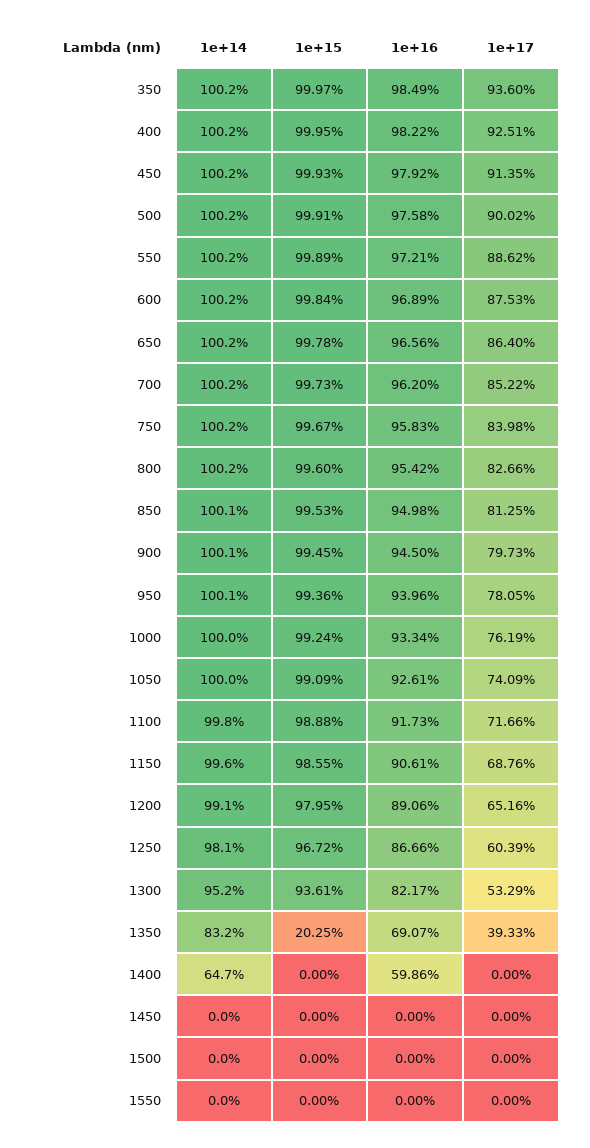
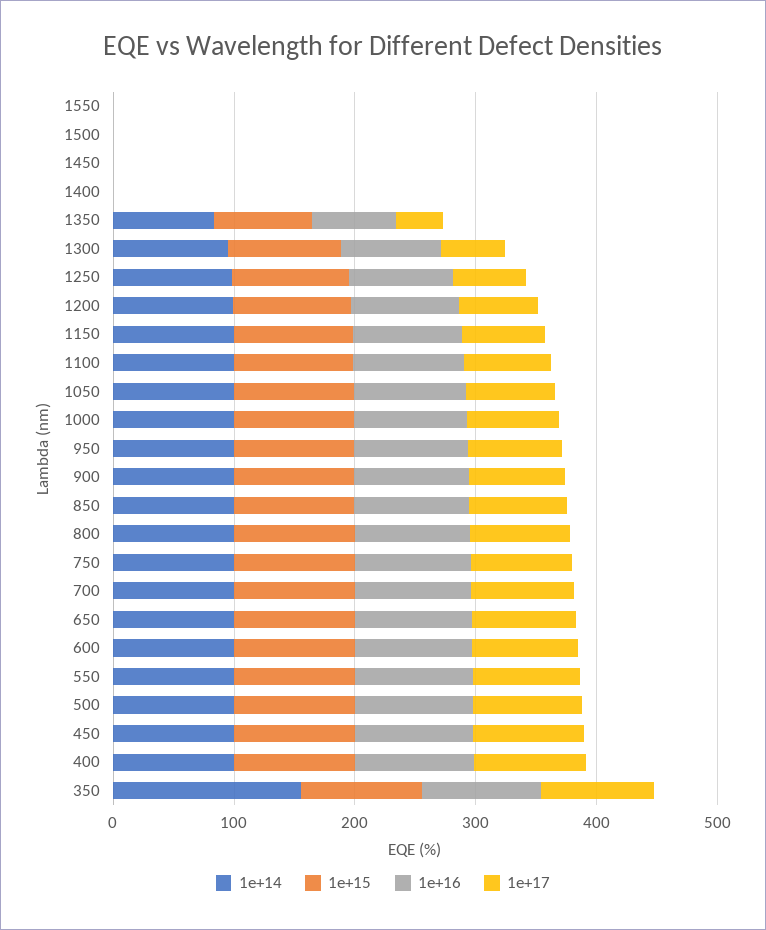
1e+14, 350: 100.2 -> 160
1e+15, 1350: 20.25 -> 80
1e+14, 1400: 64.7 -> 0
1e+16, 1400: 59.86 -> 0

